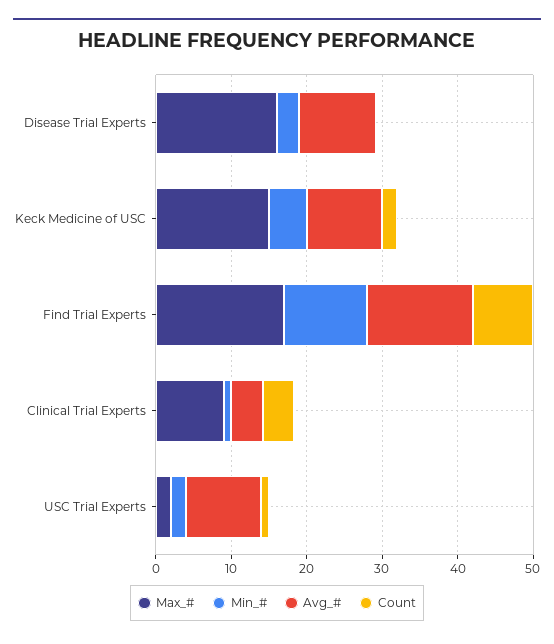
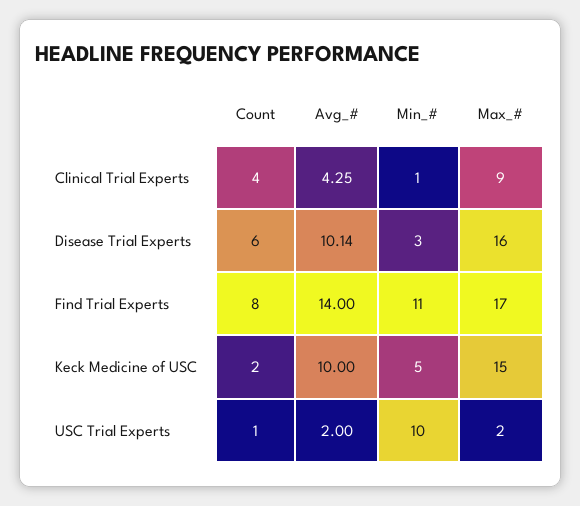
Count, Disease Trial Experts: 0 -> 6
Min_#, USC Trial Experts: 2 -> 10
Avg_#, USC Trial Experts: 10 -> 2

